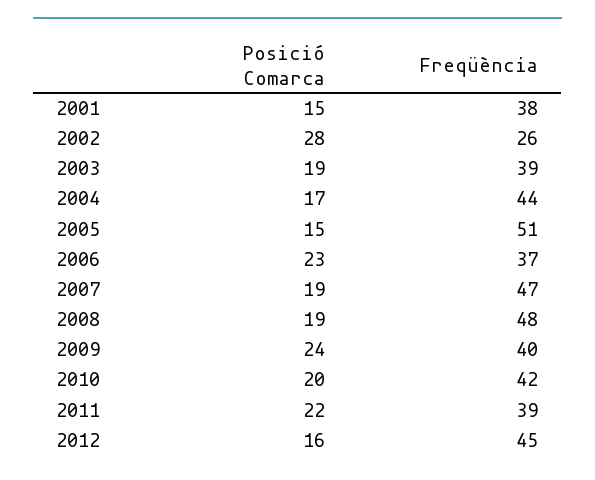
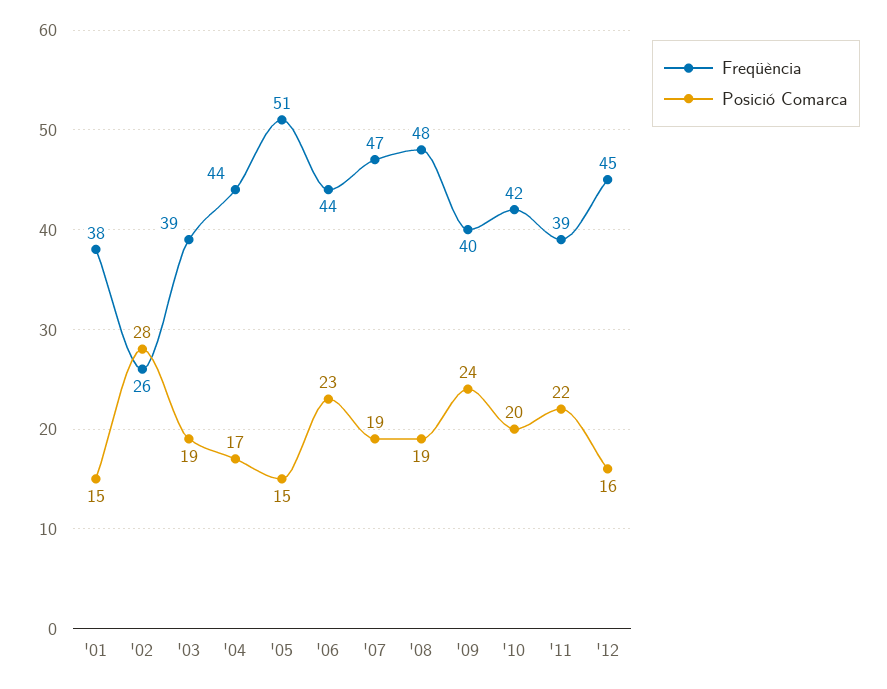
Freqüència, 2006: 37 -> 44

